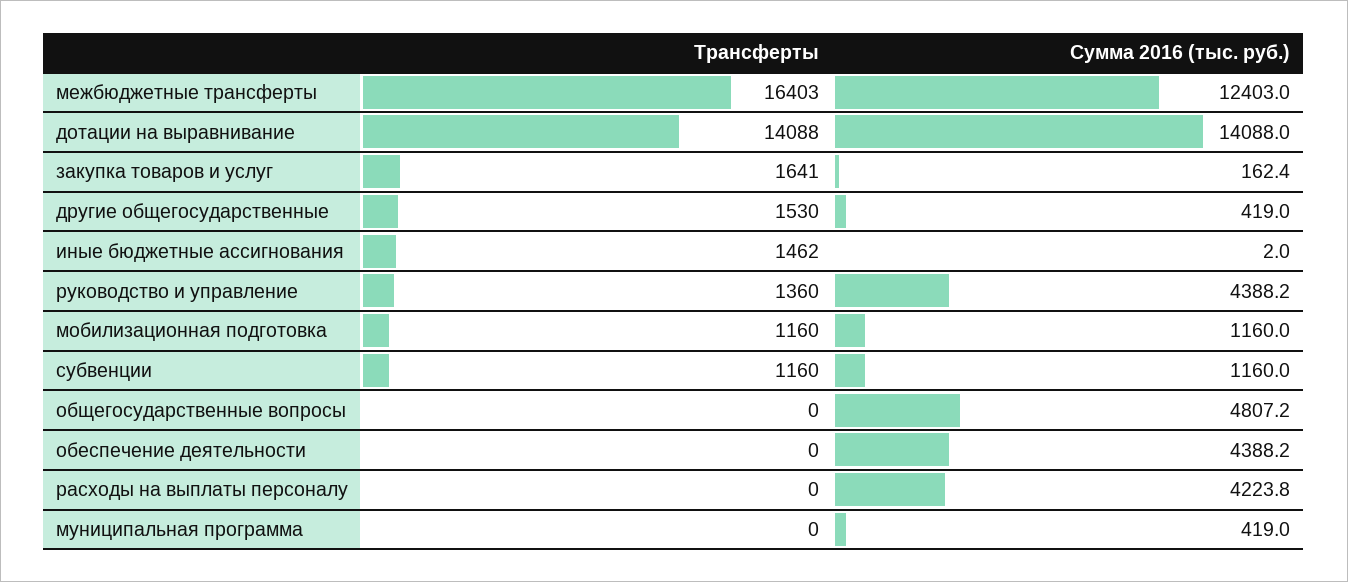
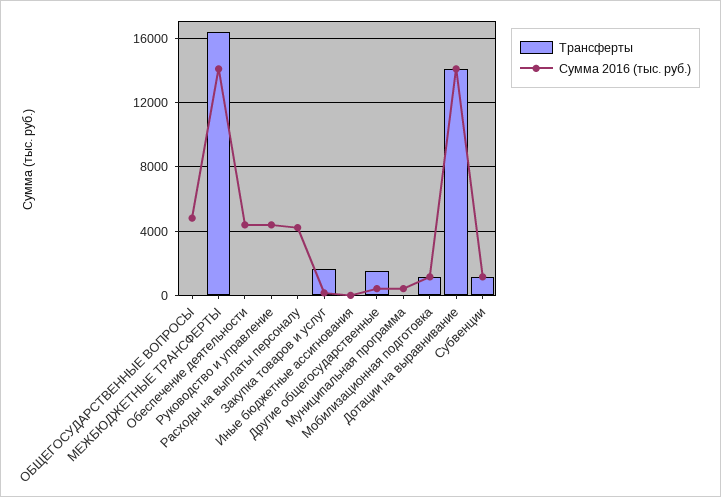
Сумма 2016 (тыс. руб.), межбюджетные трансферты: 12403 -> 14000
Трансферты, иные бюджетные ассигнования: 1462 -> 0
Трансферты, руководство и управление: 1360 -> 0

